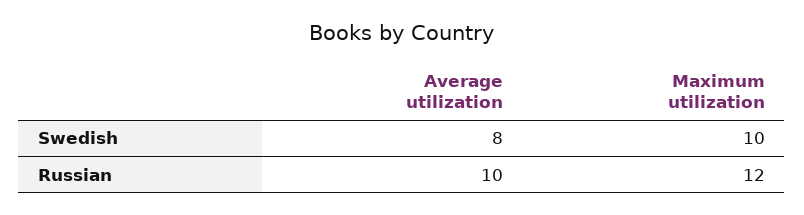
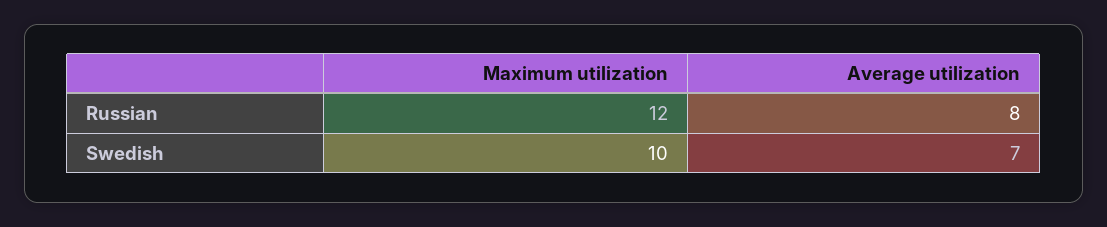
Average utilization, Swedish: 8 -> 7
Average utilization, Russian: 10 -> 8

